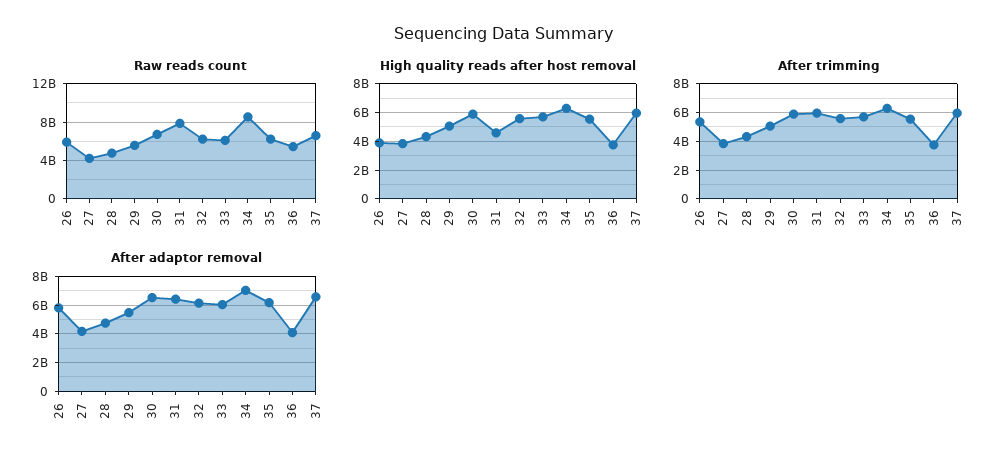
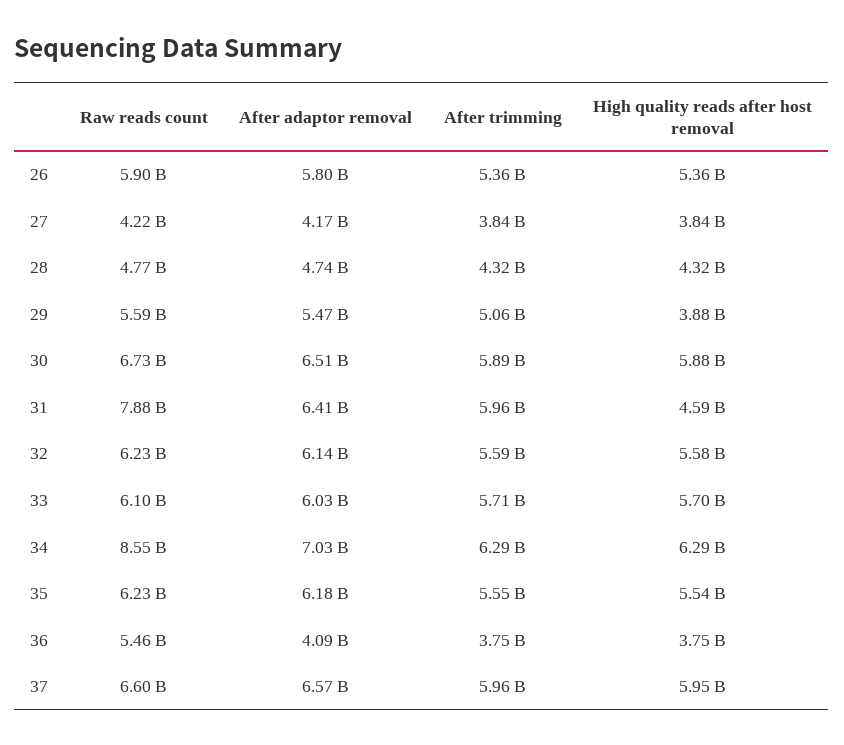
High quality reads after host removal, 26: 4000000000 -> 5360000000
High quality reads after host removal, 29: 5000000000 -> 3880000000

